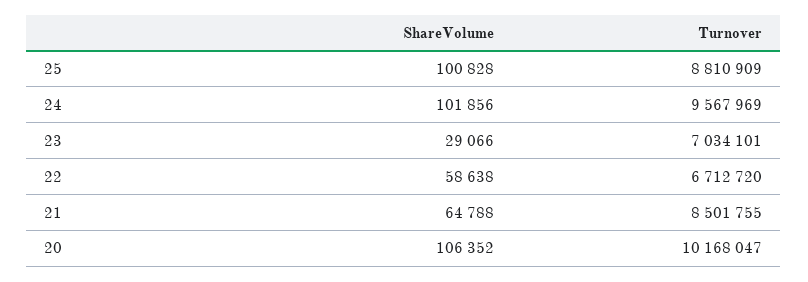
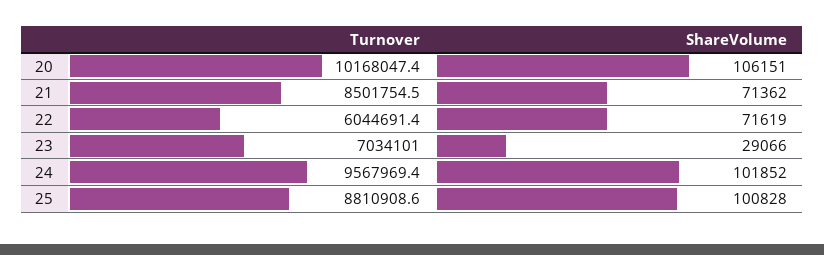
ShareVolume, 24: 101856 -> 101852
ShareVolume, 22: 58638 -> 71619
Turnover, 22: 6712720 -> 6044691.4
ShareVolume, 21: 64788 -> 71362
ShareVolume, 20: 106352 -> 106151

